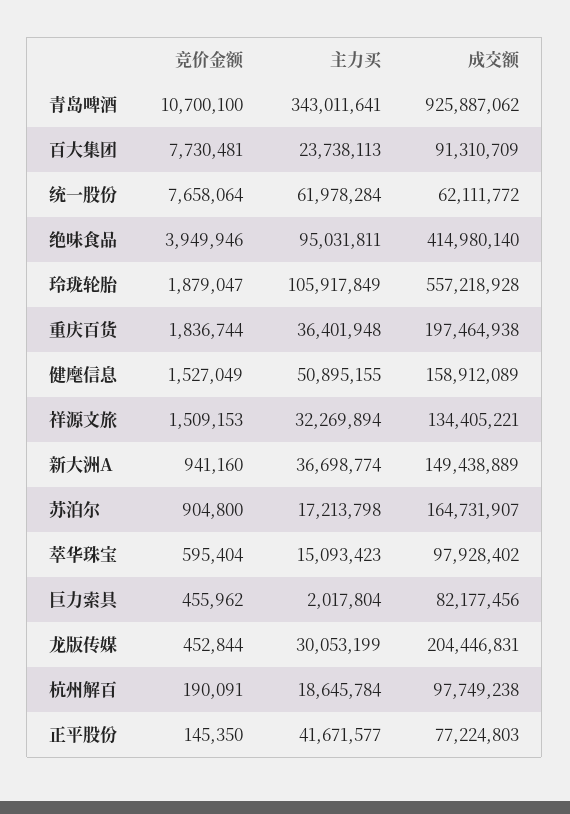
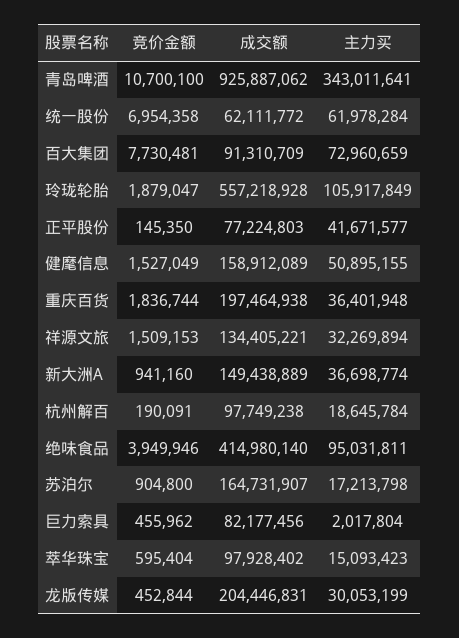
主力买, 百大集团: 23738113 -> 72960659
竞价金额, 统一股份: 7658064 -> 6954358

